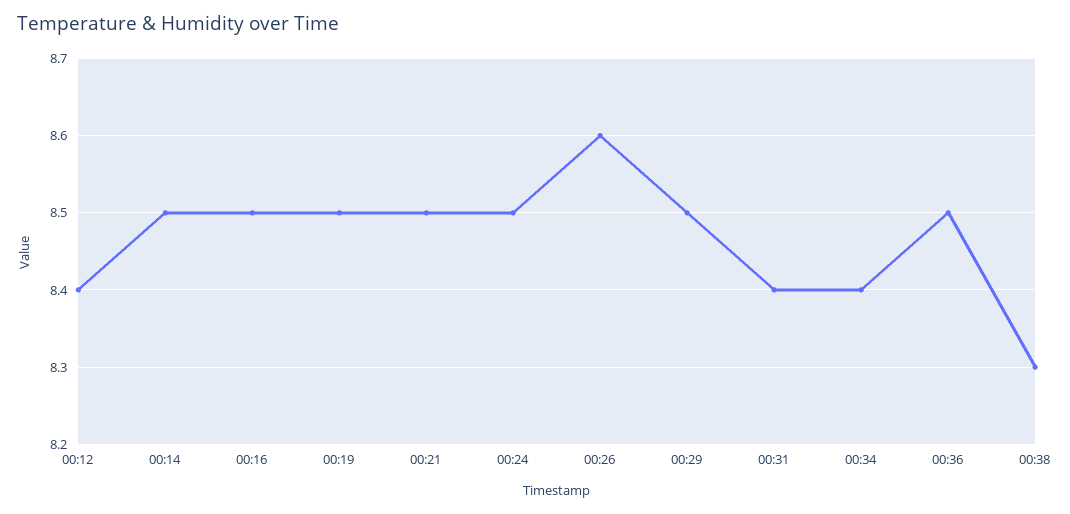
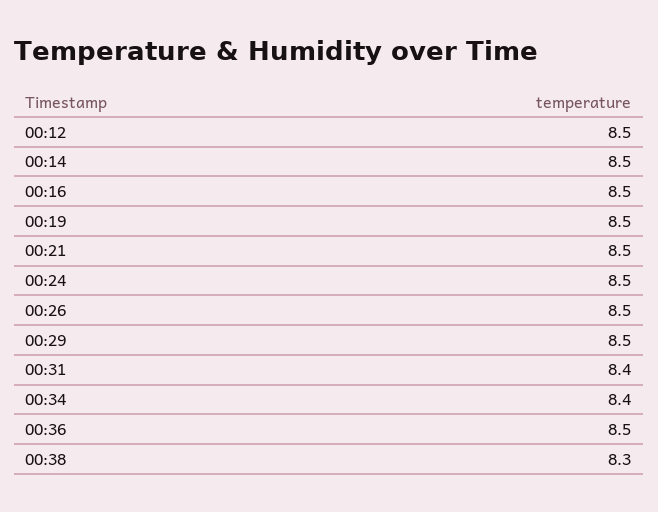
00:12: 8.4 -> 8.5
00:26: 8.6 -> 8.5

